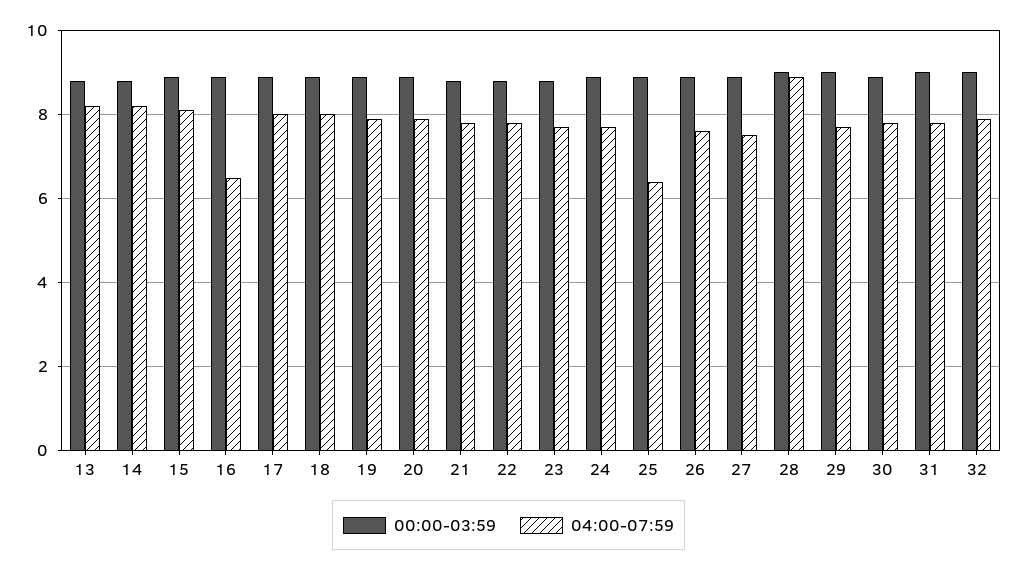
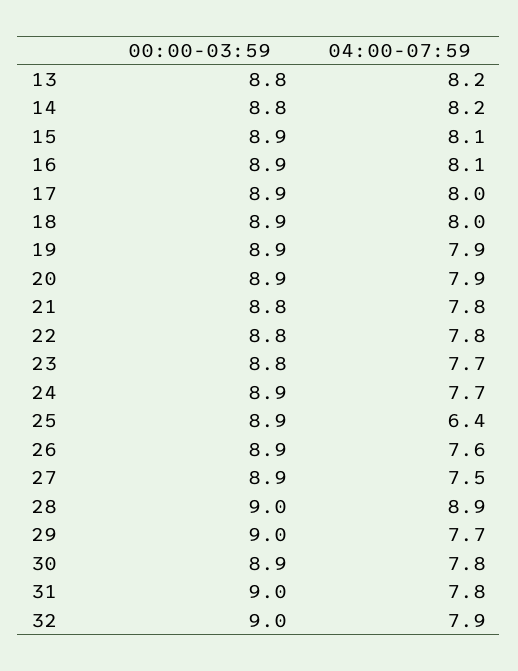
04:00-07:59, 16: 6.5 -> 8.1

